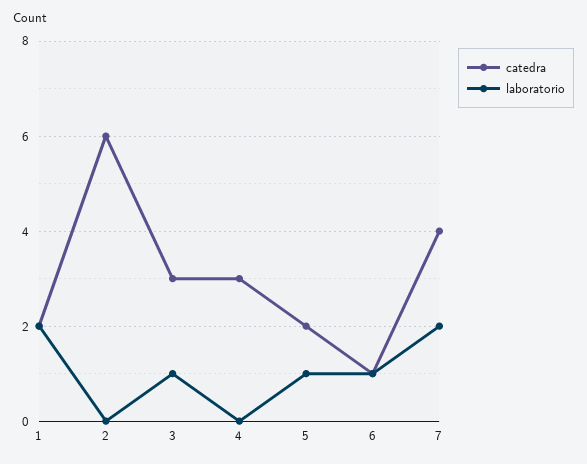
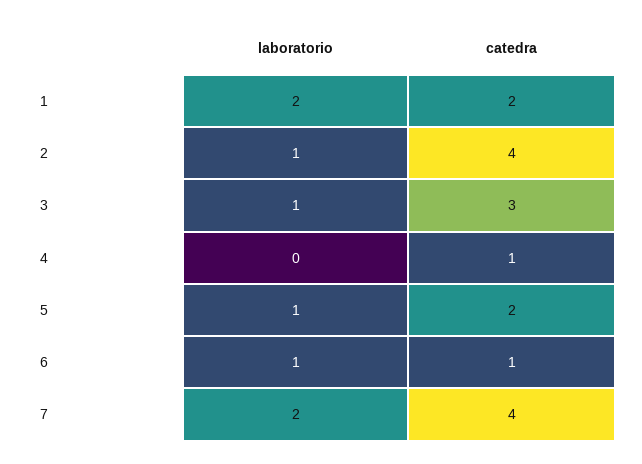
catedra, 2: 6 -> 4
laboratorio, 2: 0 -> 1
catedra, 4: 3 -> 1

